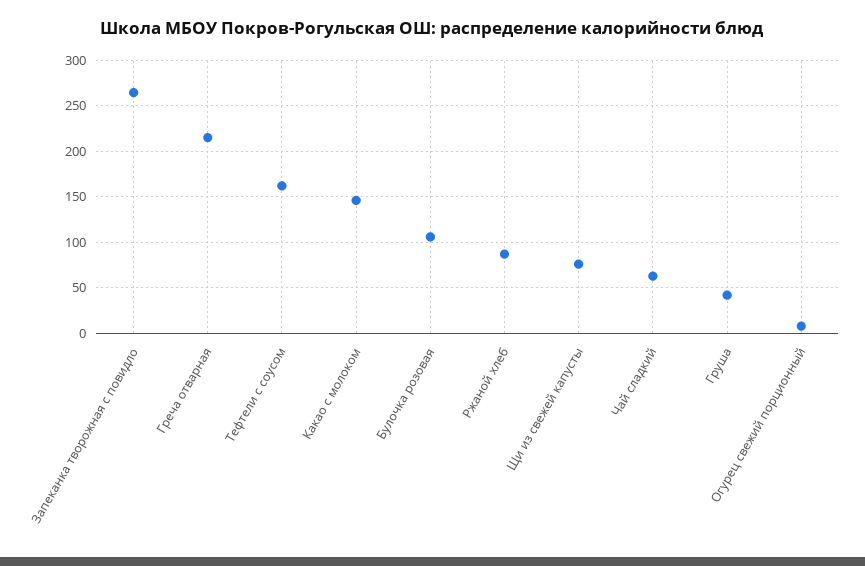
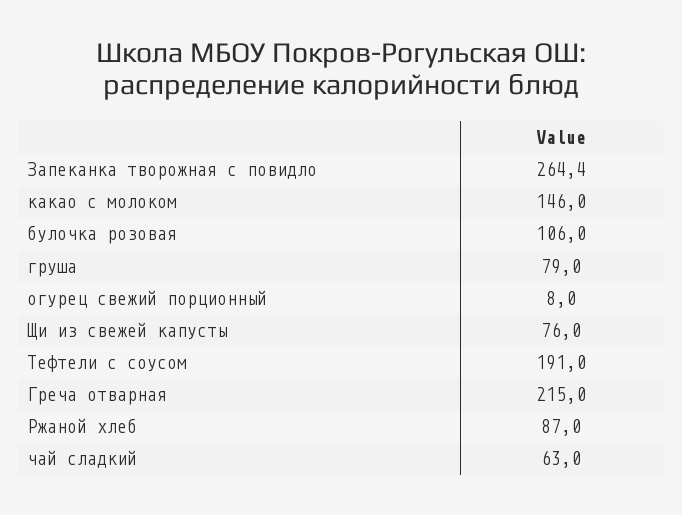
Тефтели с соусом: 160 -> 191
Груша: 40 -> 79

